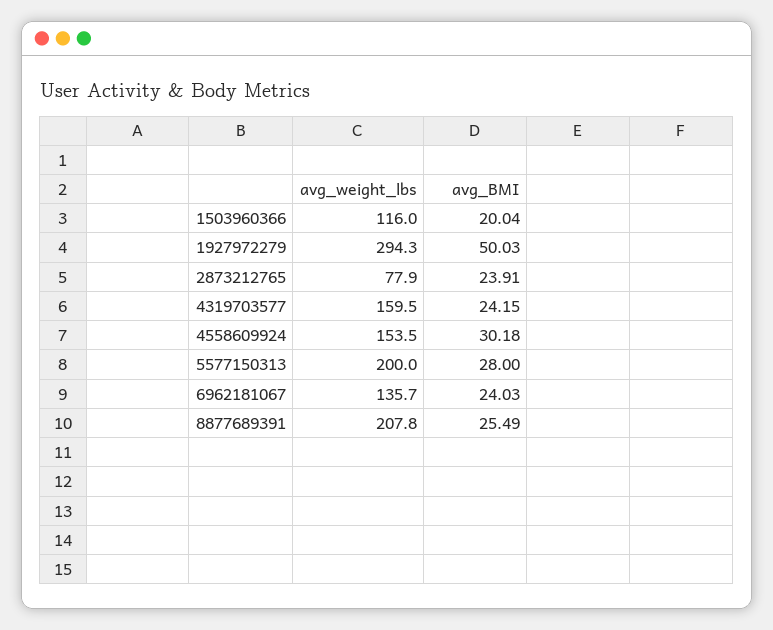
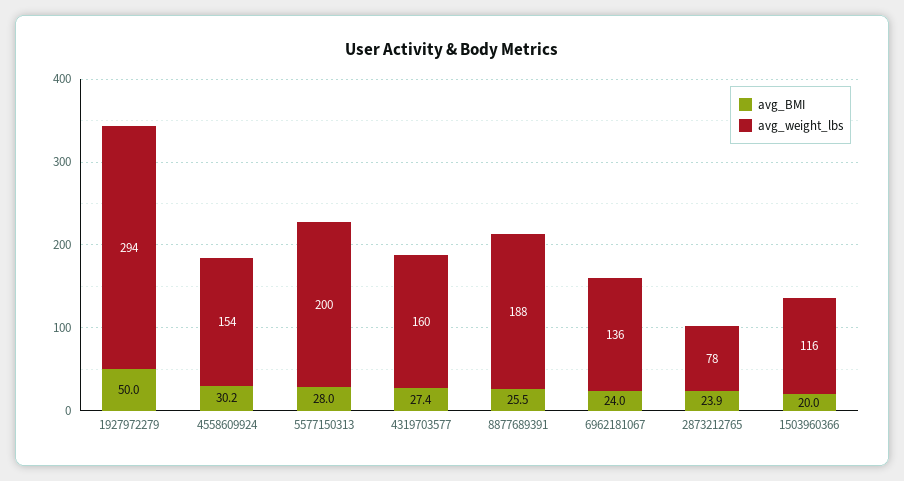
avg_BMI, 4319703577: 24.15 -> 27.4
avg_weight_lbs, 8877689391: 207.8 -> 188

